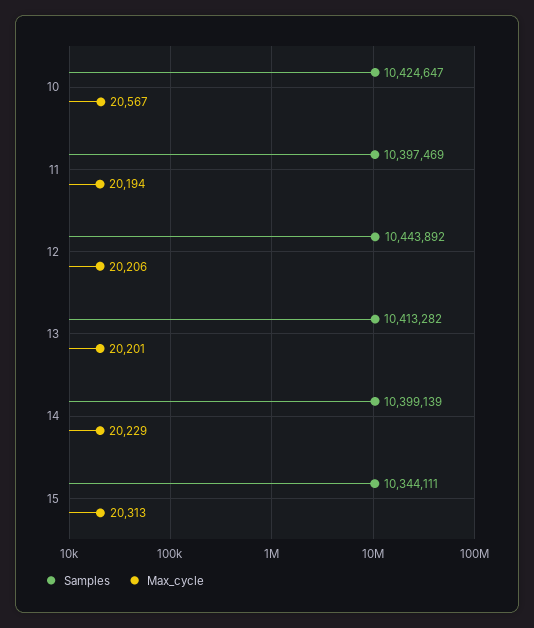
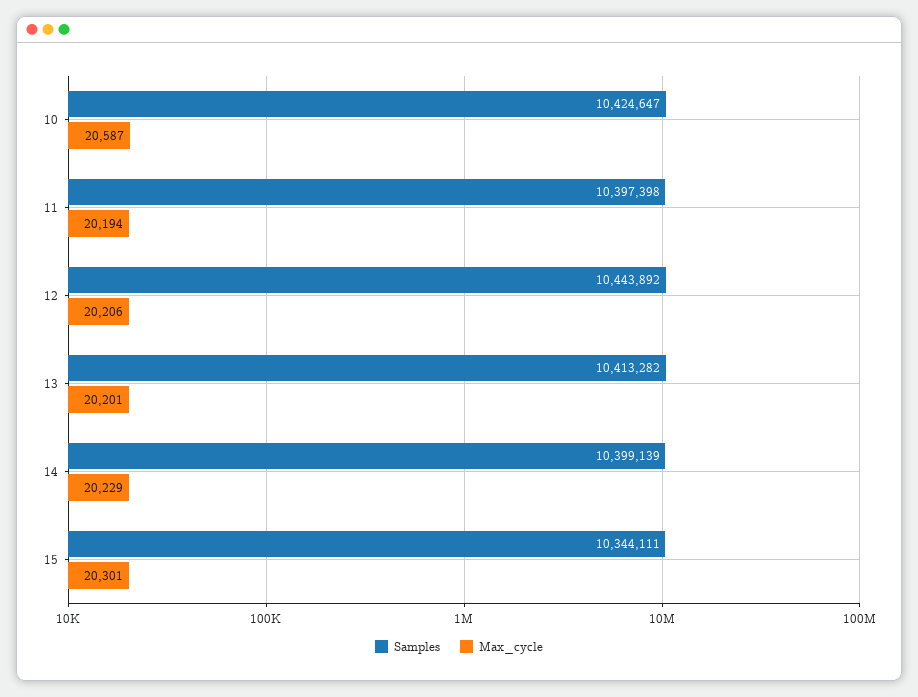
Max_cycle, 10: 20567 -> 20587
Samples, 11: 10397469 -> 10397398
Max_cycle, 15: 20313 -> 20301

